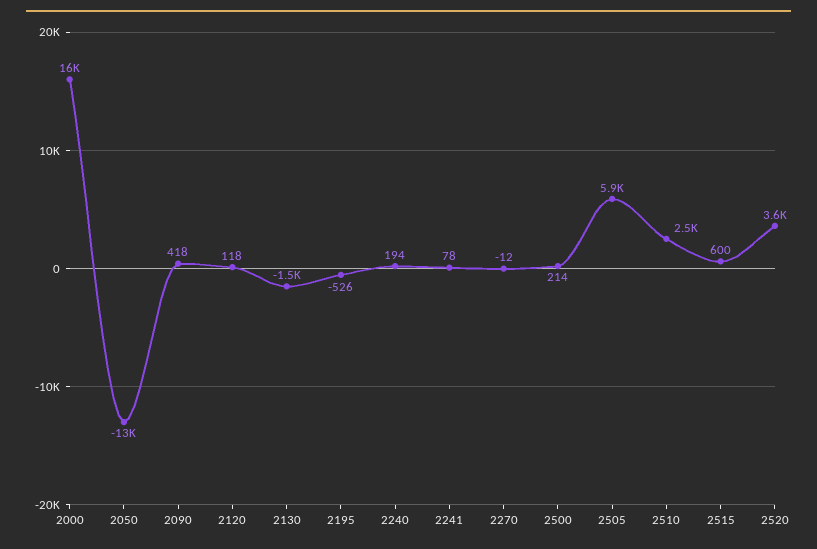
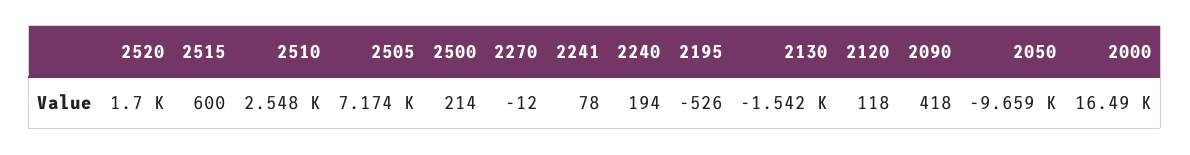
2050: -13000 -> -9659
2505: 5900 -> 7174
2520: 3600 -> 1700

